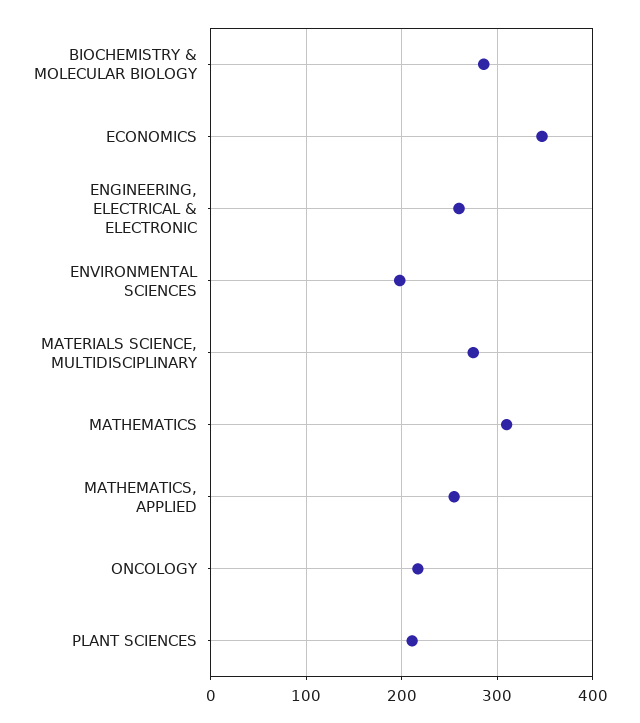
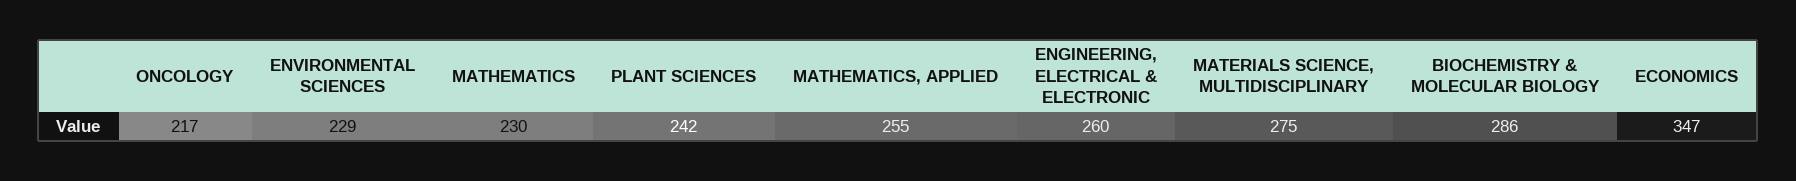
ENVIRONMENTAL SCIENCES: 200 -> 229
MATHEMATICS: 310 -> 230
PLANT SCIENCES: 210 -> 242

